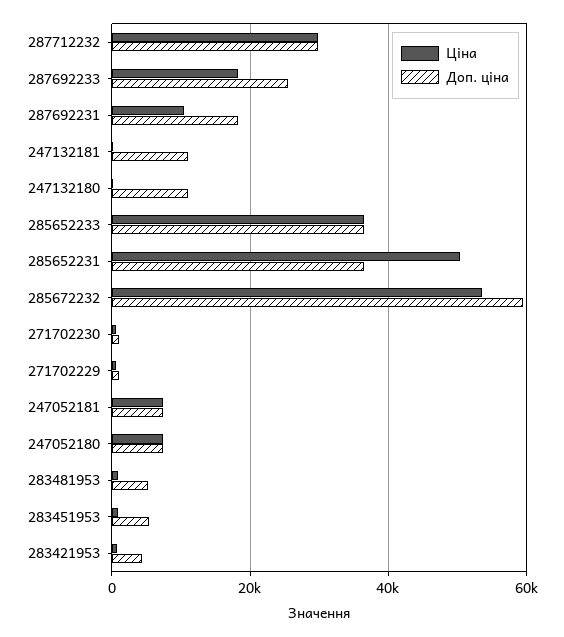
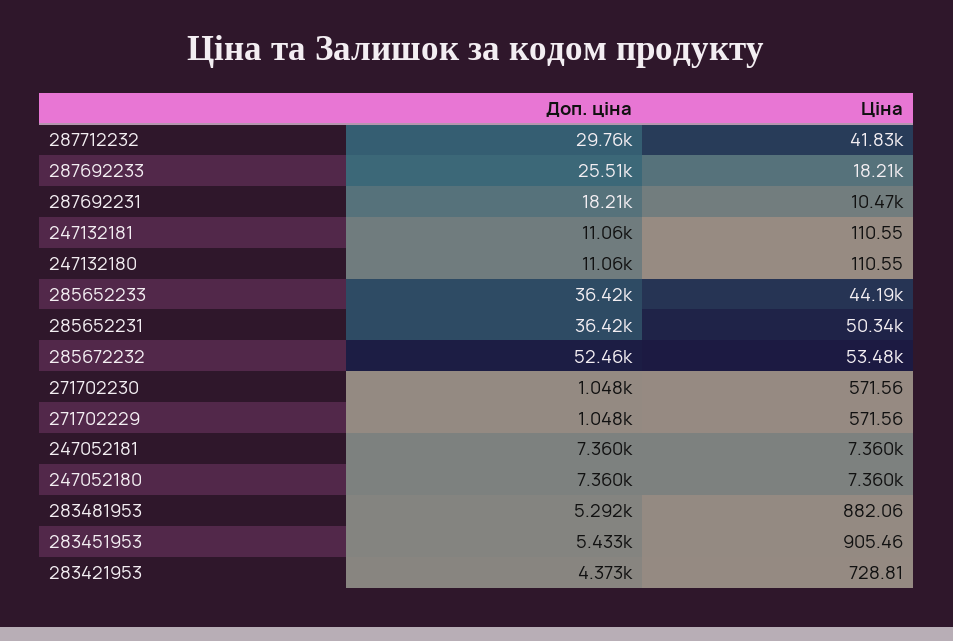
Ціна, 287712232: 30000 -> 41830
Ціна, 285652233: 36000 -> 44190
Доп. ціна, 285672232: 60000 -> 52460

